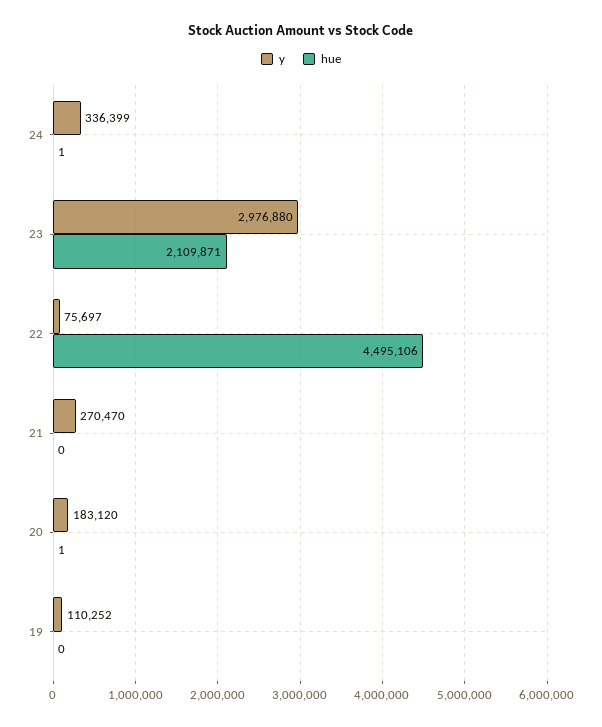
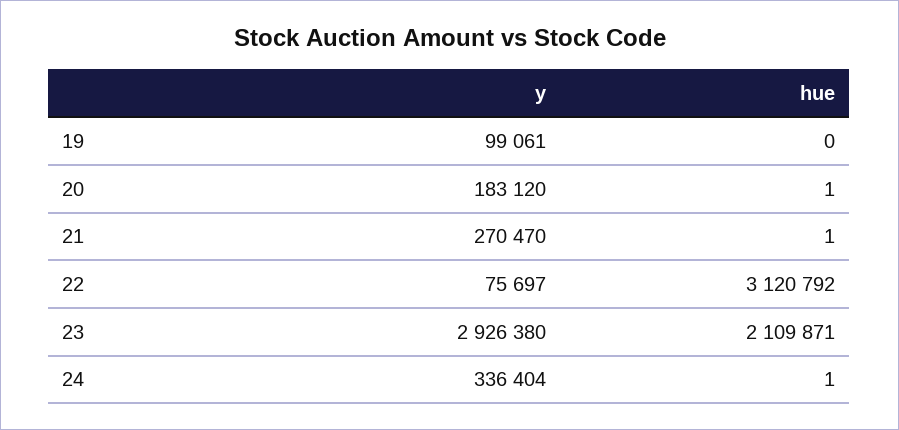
y, 24: 336399 -> 336404
y, 23: 2976880 -> 2926380
hue, 22: 4495106 -> 3120792
hue, 21: 0 -> 1
y, 19: 110252 -> 99061

